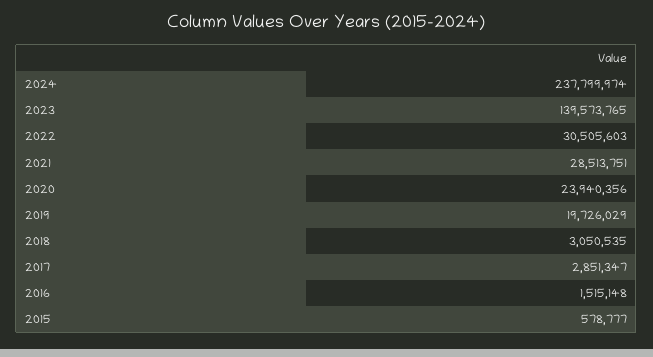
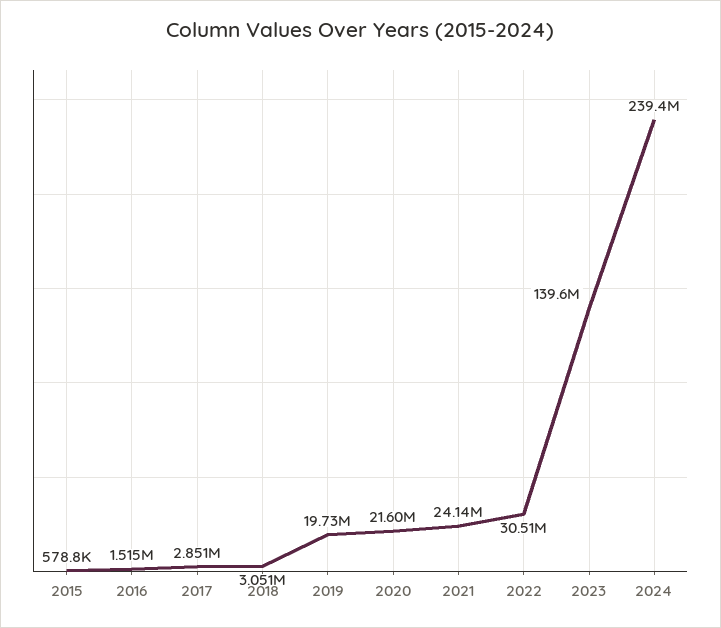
2024: 237799974 -> 239400000
2021: 28513751 -> 24140000
2020: 23940356 -> 21600000

